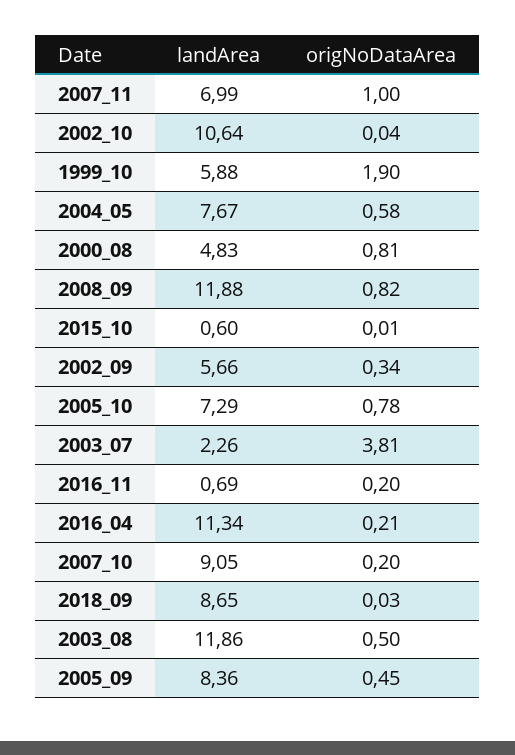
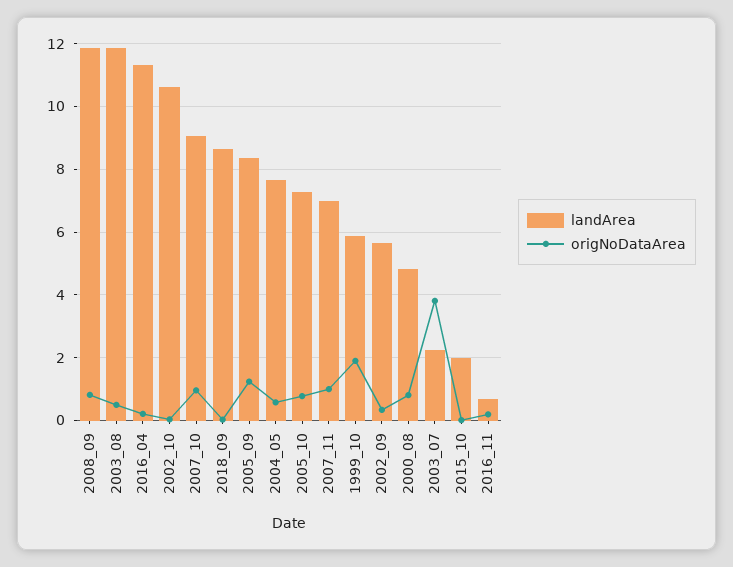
landArea, 2015_10: 0.6 -> 2
origNoDataArea, 2007_10: 0.2 -> 1
origNoDataArea, 2005_09: 0.45 -> 1.2

